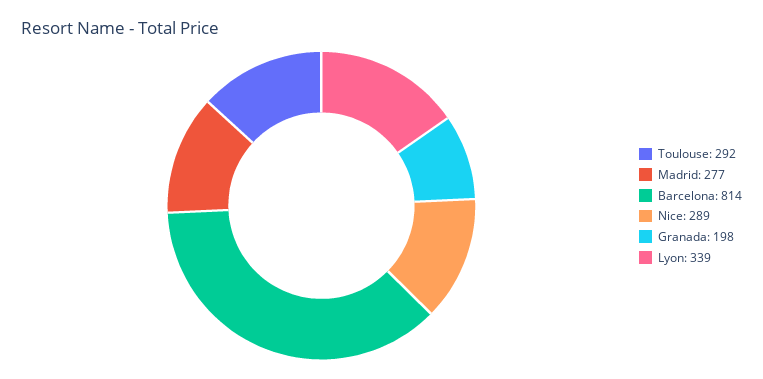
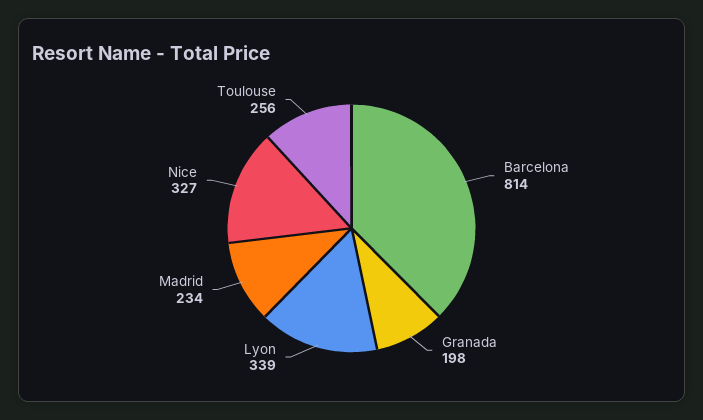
Toulouse: 292 -> 256
Madrid: 277 -> 234
Nice: 289 -> 327

